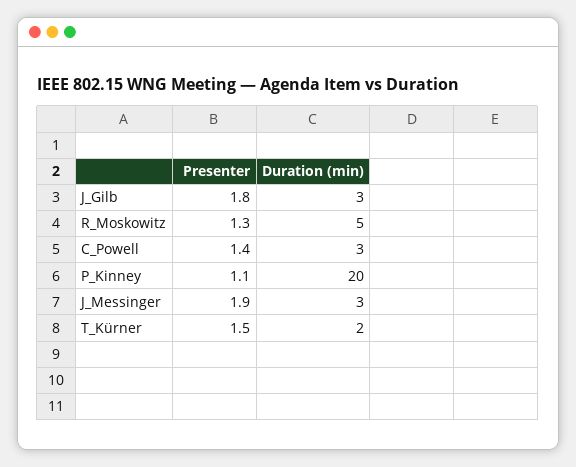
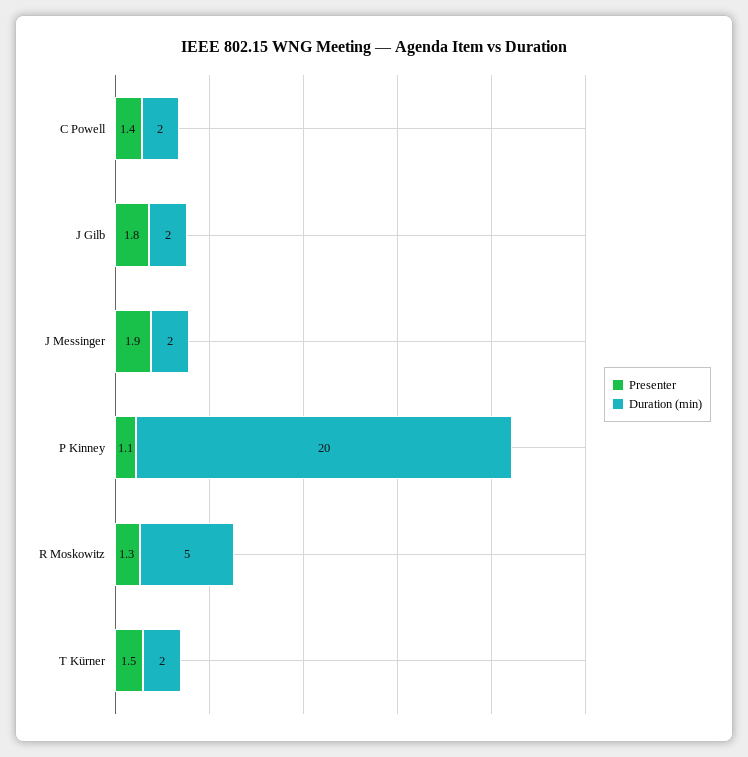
Duration (min), J_Gilb: 3 -> 2
Duration (min), C_Powell: 3 -> 2
Duration (min), J_Messinger: 3 -> 2

